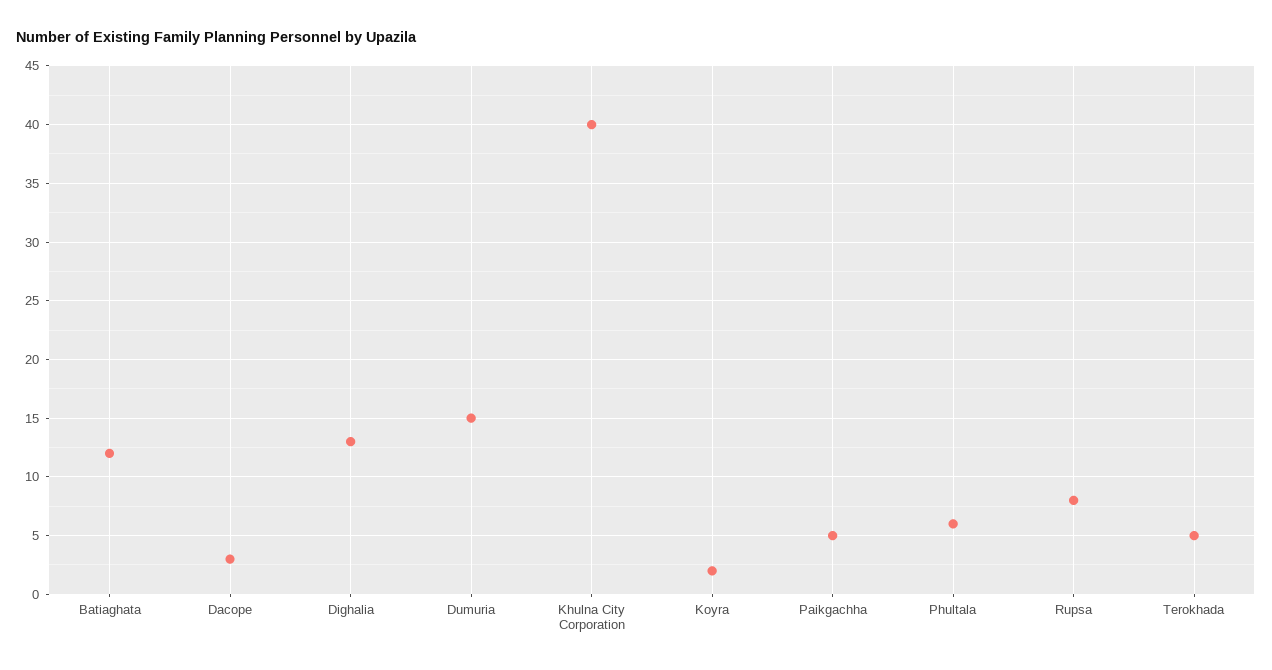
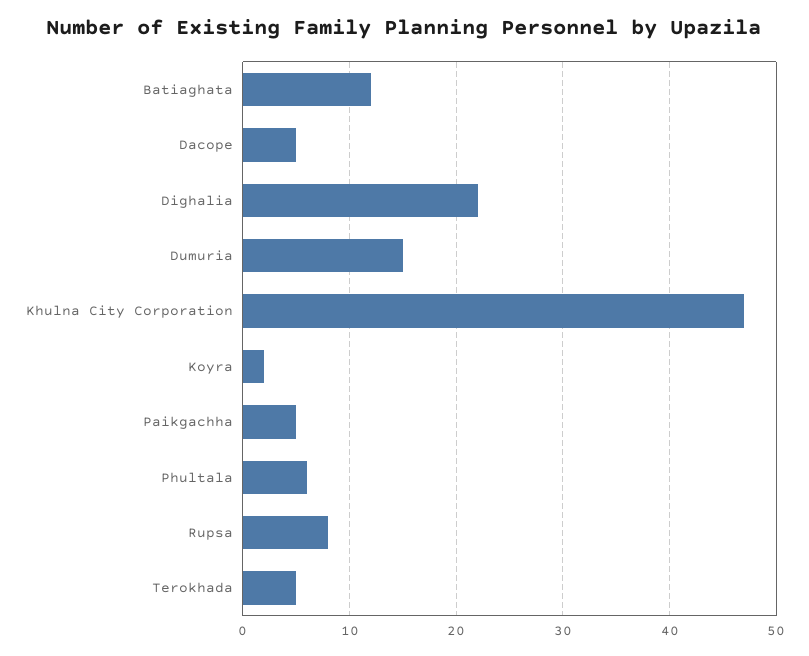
Dacope: 3 -> 5
Dighalia: 13 -> 22
Khulna City Corporation: 40 -> 47

